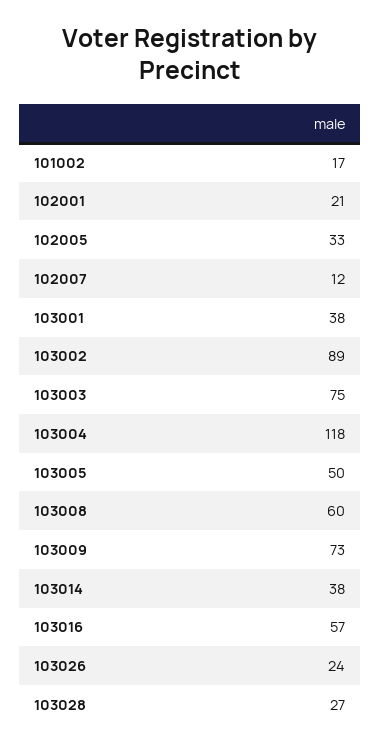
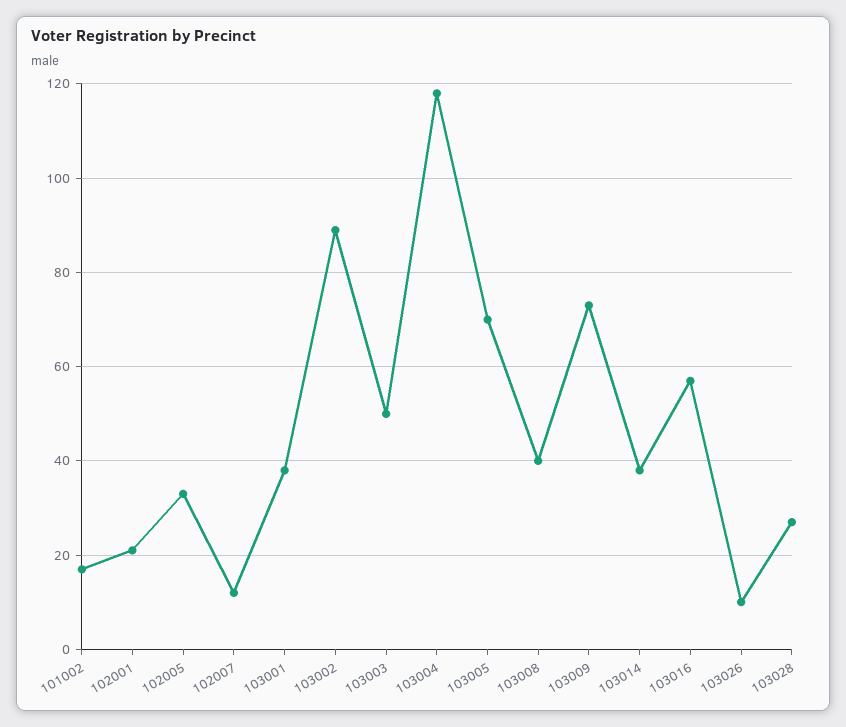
103003: 75 -> 50
103005: 50 -> 70
103008: 60 -> 40
103026: 24 -> 10

